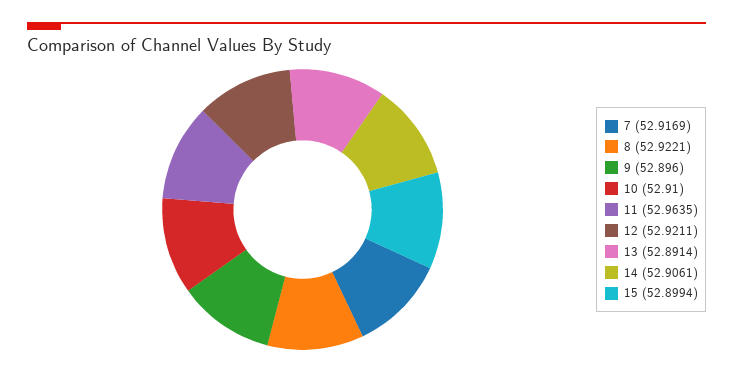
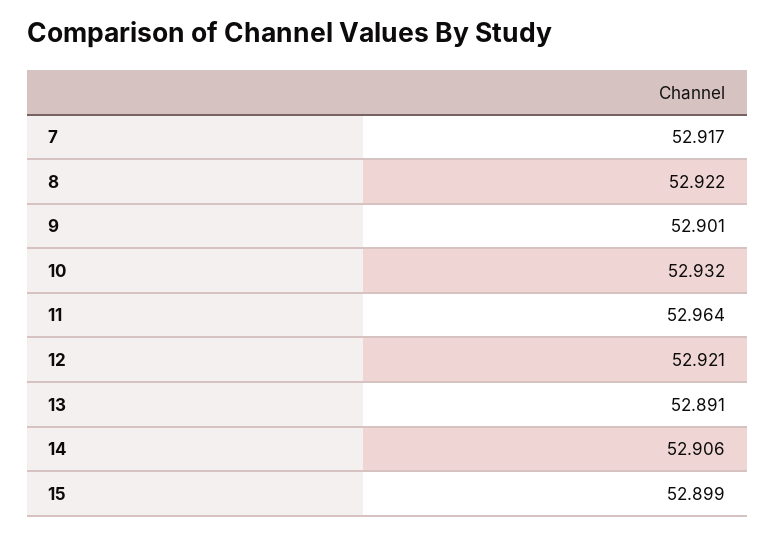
9: 52.896 -> 52.901
10: 52.91 -> 52.932

